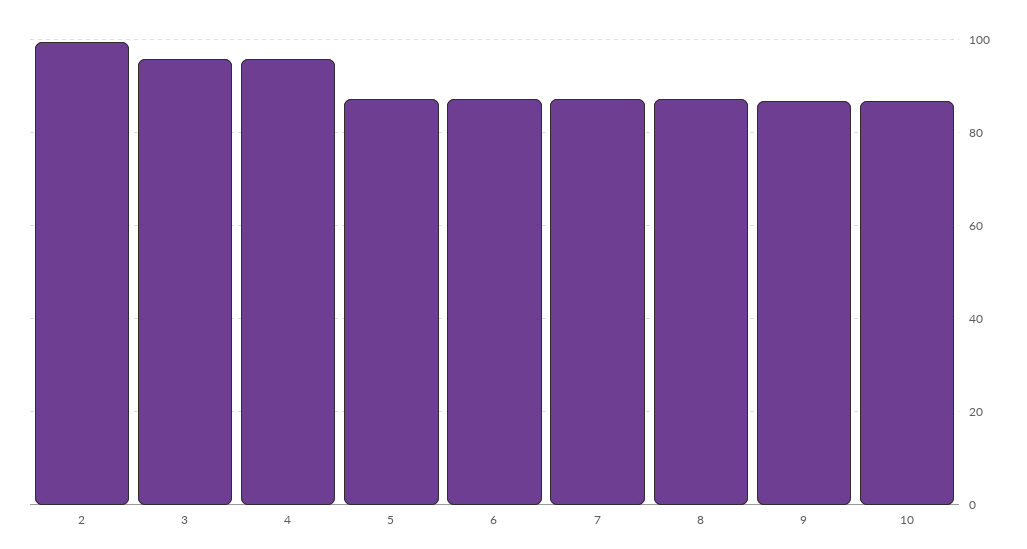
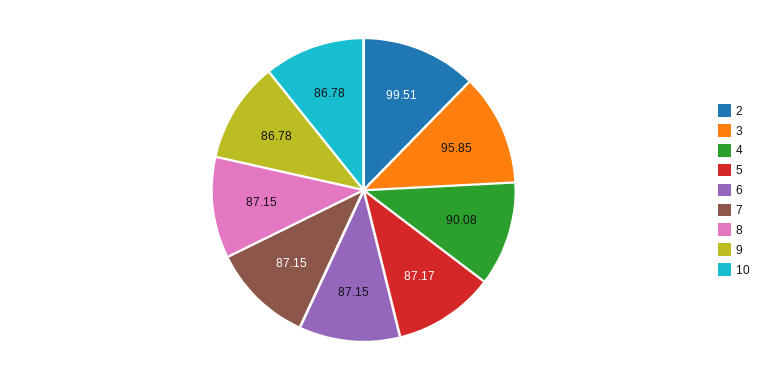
4: 96 -> 90.08

